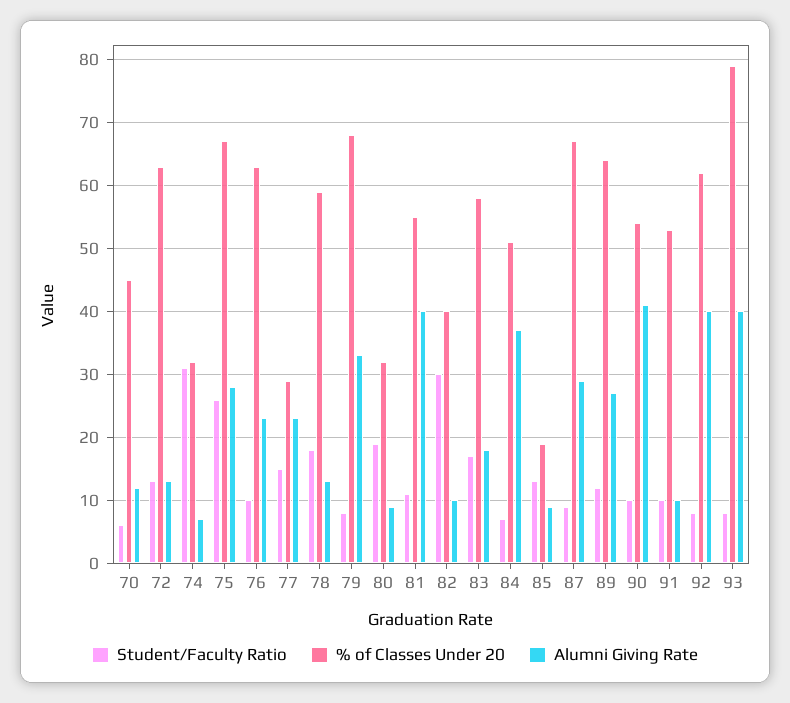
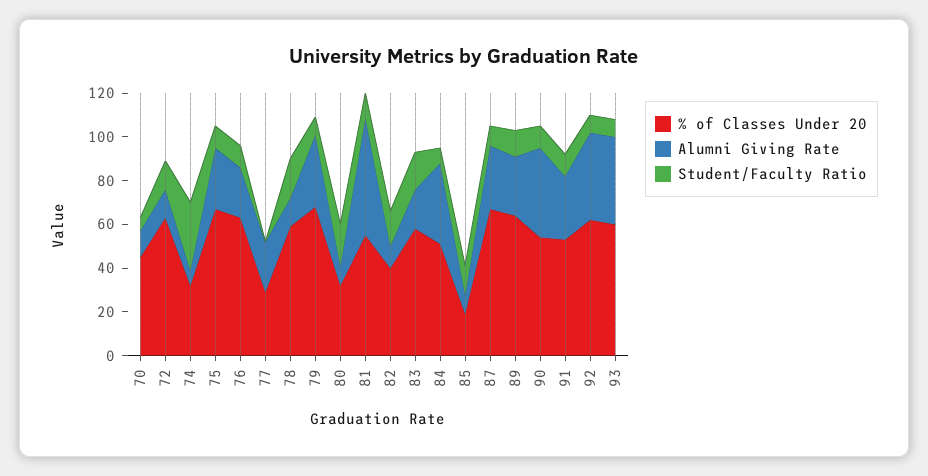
Student/Faculty Ratio, 75: 26 -> 10
Student/Faculty Ratio, 77: 15 -> 0
Alumni Giving Rate, 81: 40 -> 55
Student/Faculty Ratio, 82: 30 -> 15
Alumni Giving Rate, 91: 10 -> 30
% of Classes Under 20, 93: 79 -> 60

